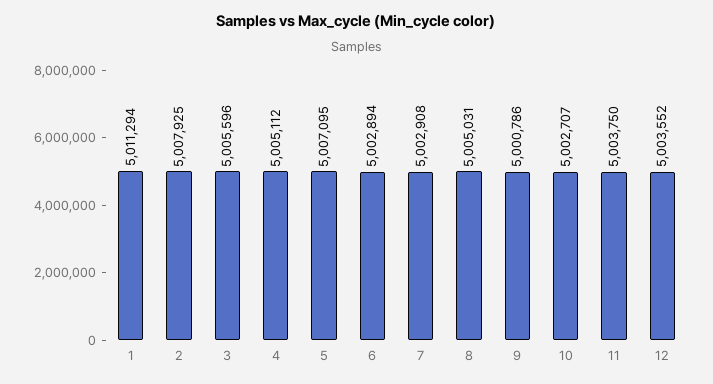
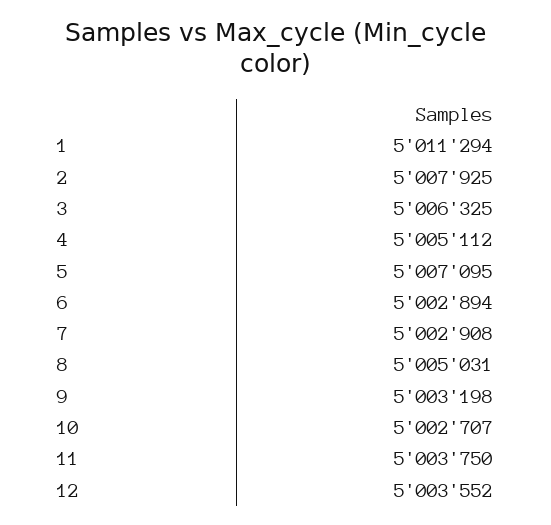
3: 5005596 -> 5006325
9: 5000786 -> 5003198

